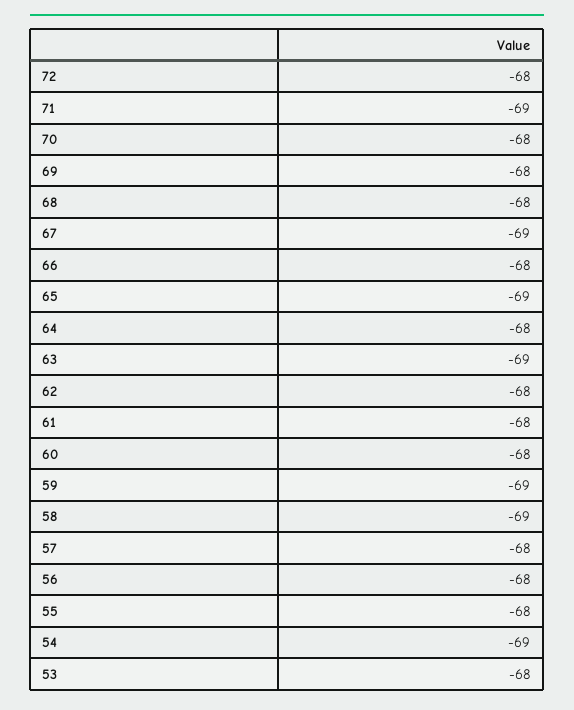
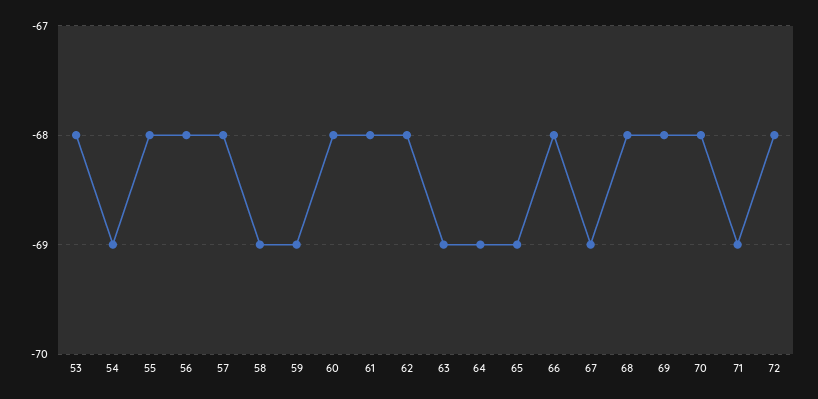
64: -68 -> -69

